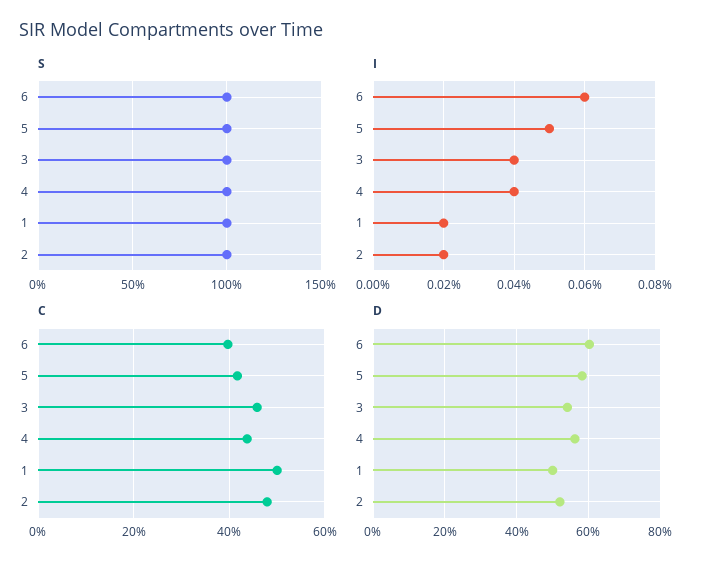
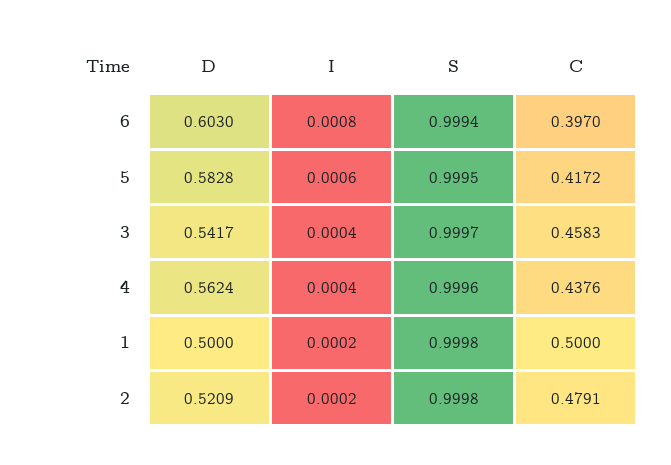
I, 6: 0.0006 -> 0.0008
I, 5: 0.0005 -> 0.0006

